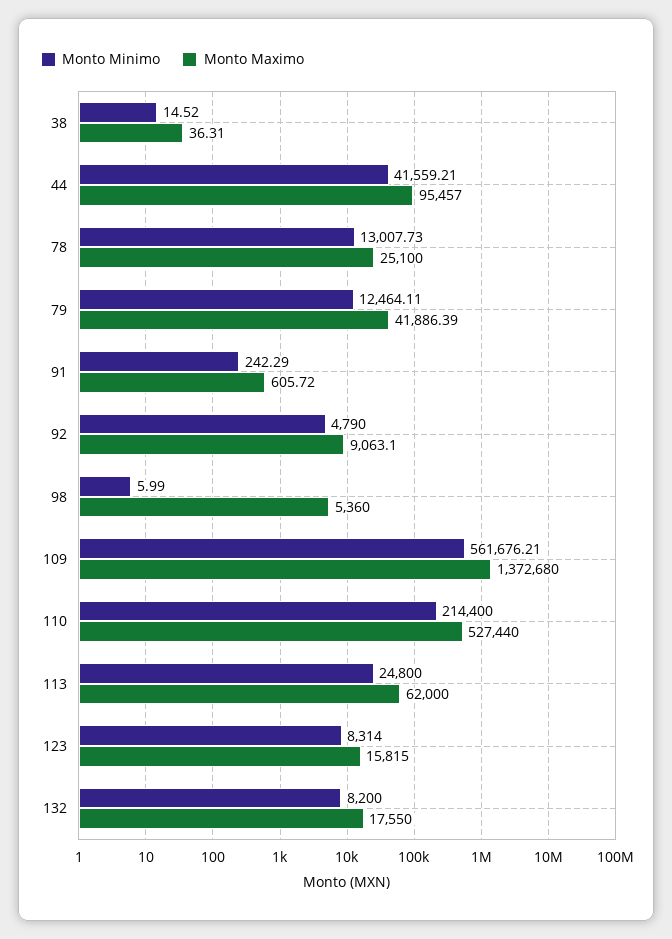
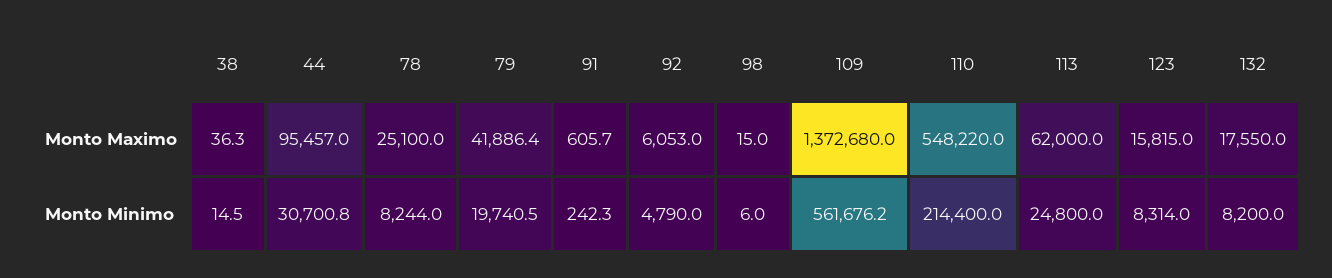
Monto Minimo, 44: 41559.21 -> 30700.8
Monto Minimo, 78: 13007.73 -> 8244
Monto Minimo, 79: 12464.11 -> 19740.5
Monto Maximo, 92: 9063.1 -> 6053
Monto Maximo, 98: 5360 -> 15
Monto Maximo, 110: 527440 -> 548220

